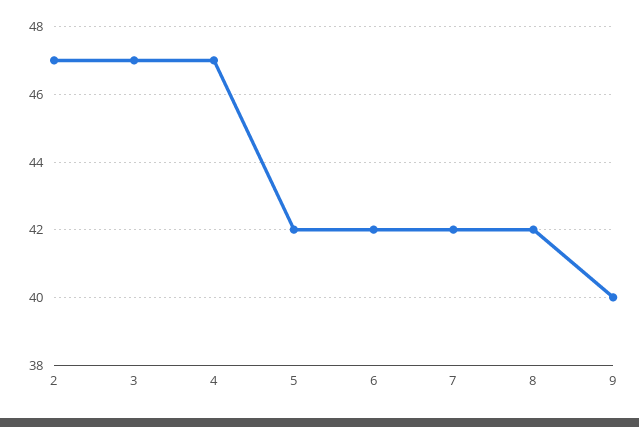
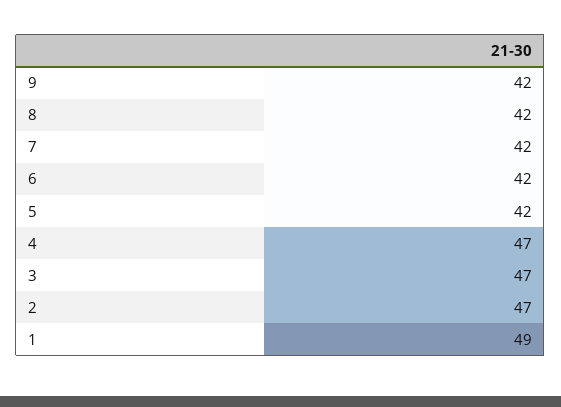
9: 40 -> 42
1: none -> 49

